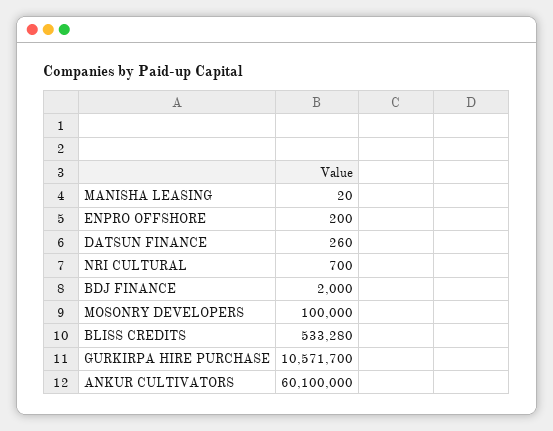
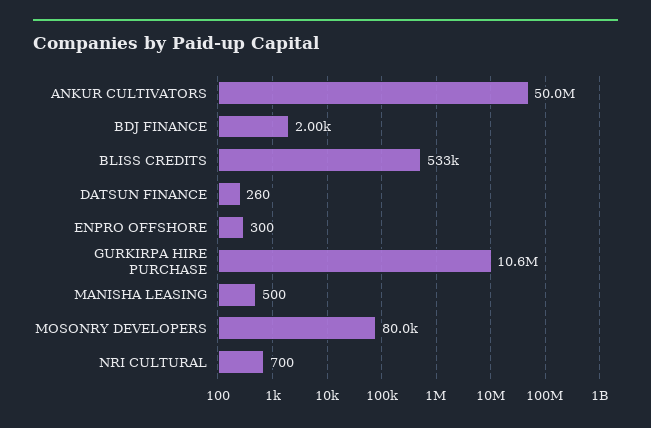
MANISHA LEASING: 20 -> 500
ENPRO OFFSHORE: 200 -> 300
MOSONRY DEVELOPERS: 100000 -> 80000
ANKUR CULTIVATORS: 60100000 -> 50000000

